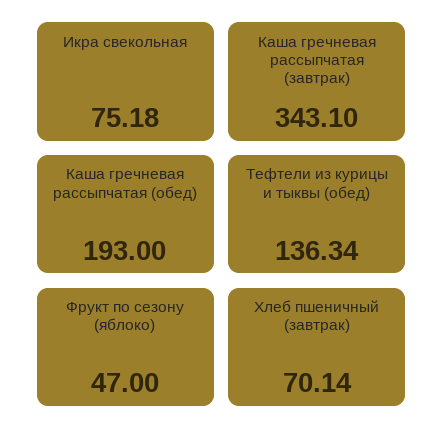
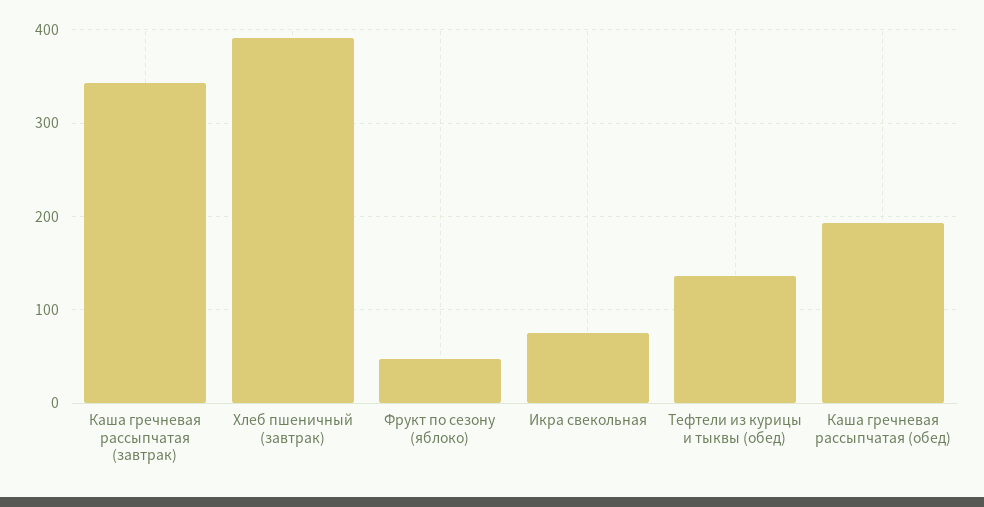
Хлеб пшеничный (завтрак): 70.14 -> 390

